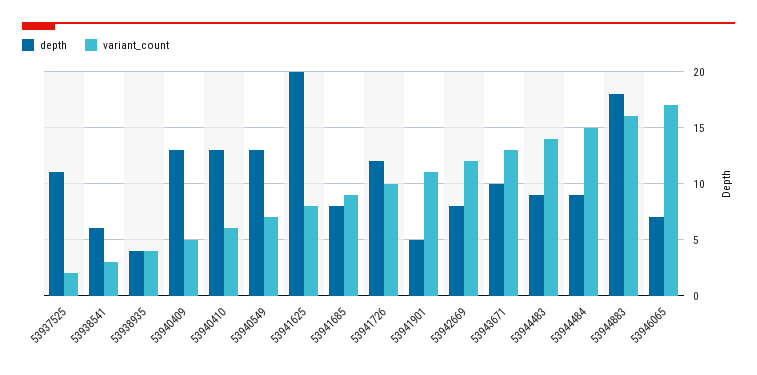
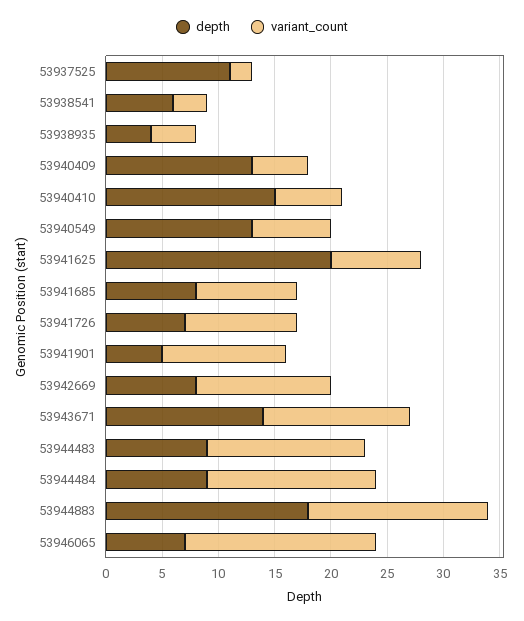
depth, 53940410: 13 -> 15
depth, 53941726: 12 -> 7
depth, 53943671: 10 -> 14

